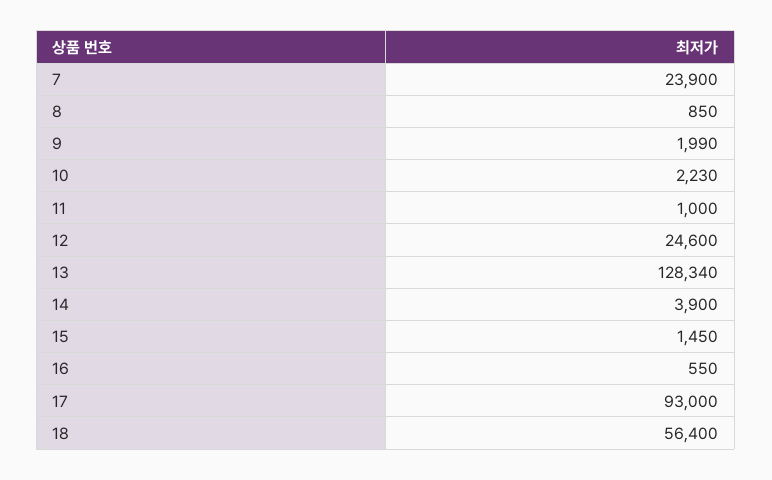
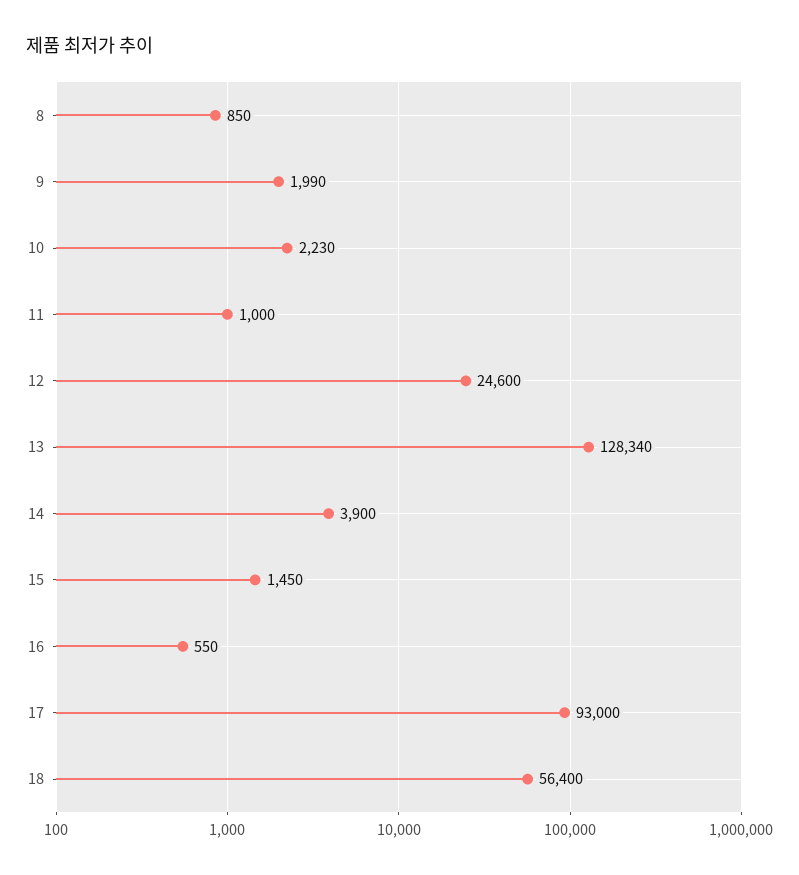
7: 23900 -> none

